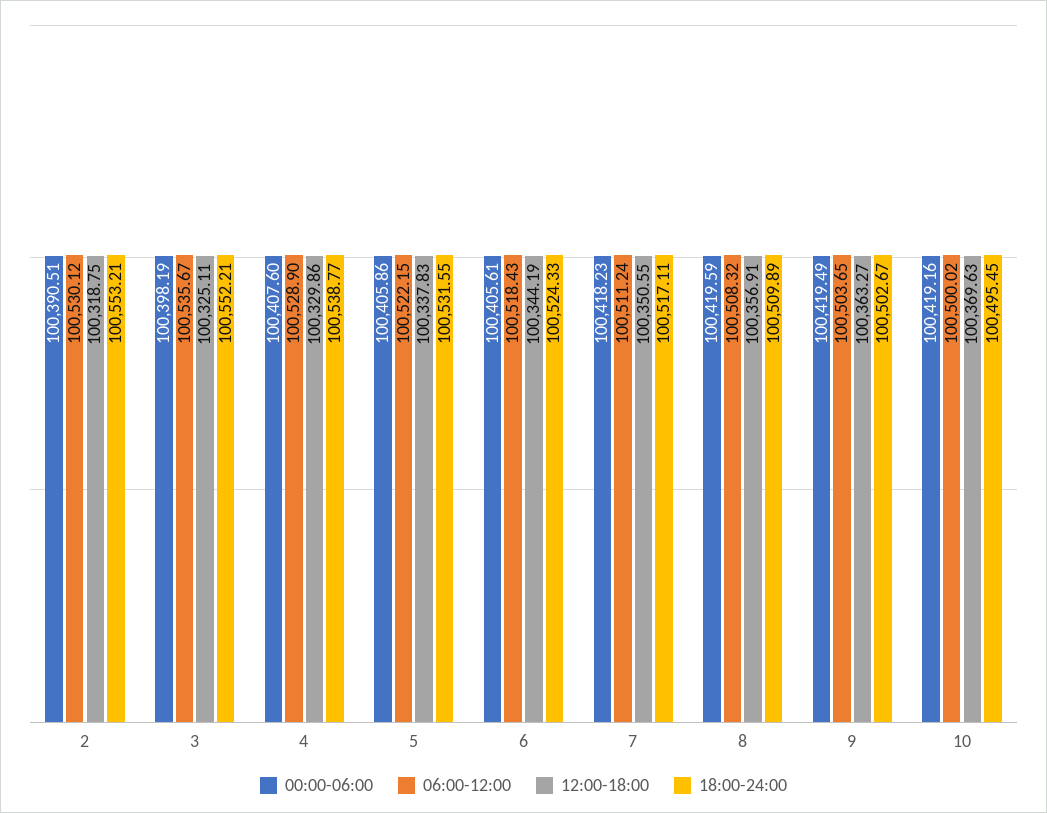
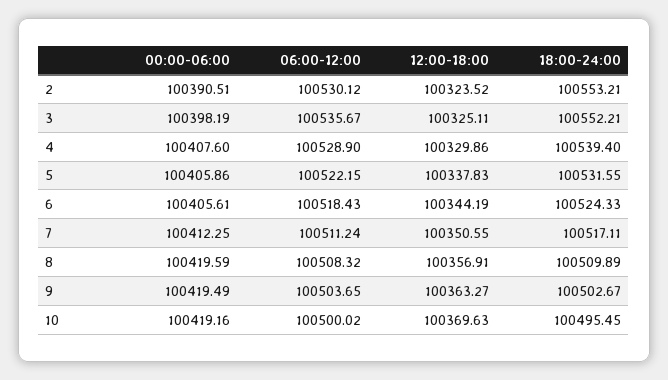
12:00-18:00, 2: 100318.75 -> 100323.52
18:00-24:00, 4: 100538.77 -> 100539.4
00:00-06:00, 7: 100418.23 -> 100412.25

